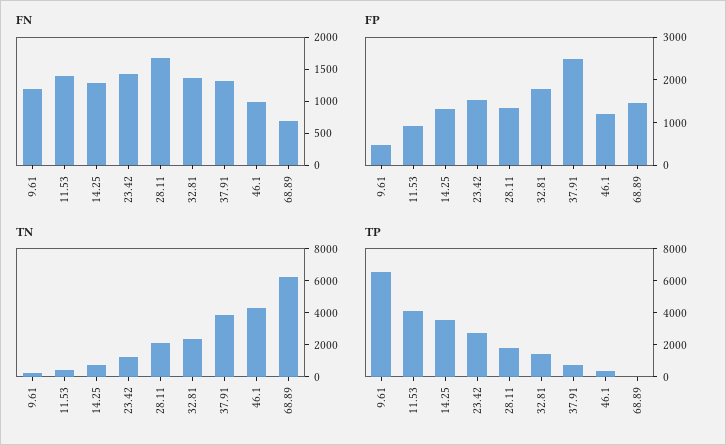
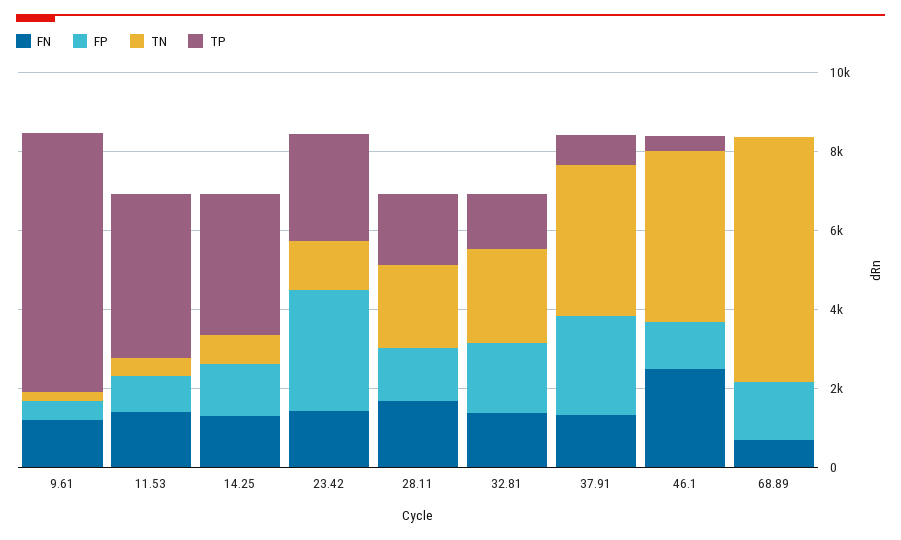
FN, 46.1: 1000 -> 2500
FP, 23.42: 1600 -> 3000

